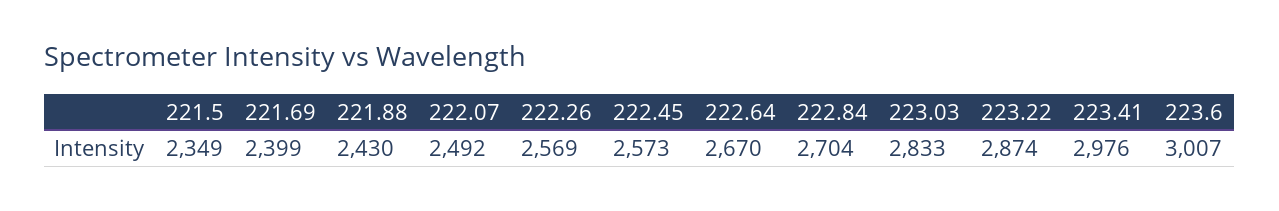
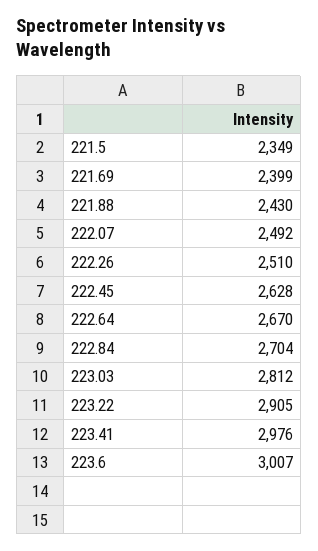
222.26: 2569 -> 2510
222.45: 2573 -> 2628
223.03: 2833 -> 2812
223.22: 2874 -> 2905

